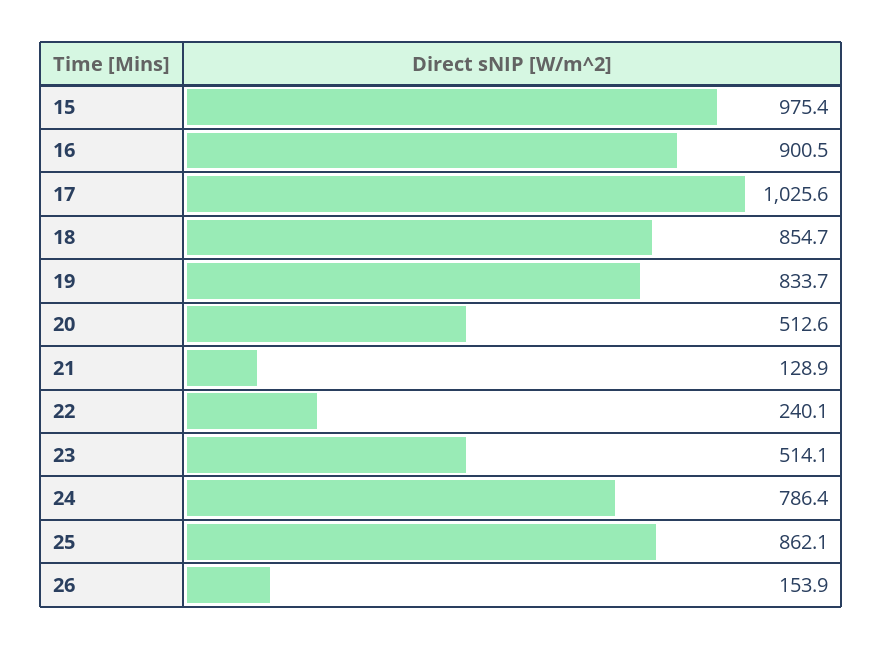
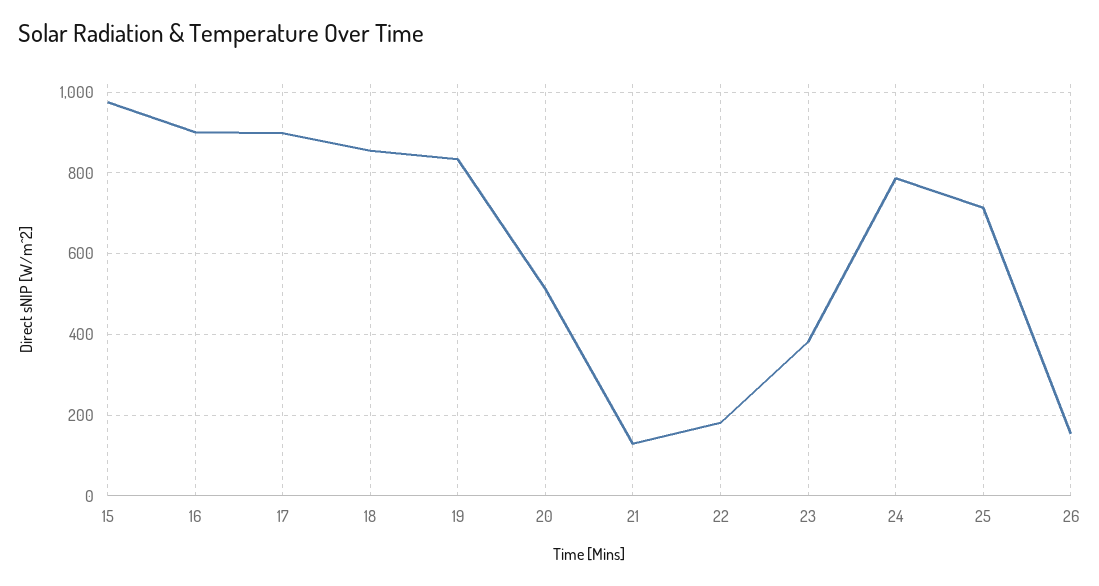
17: 1025.6 -> 900
22: 240.1 -> 180
23: 514.1 -> 380
25: 862.1 -> 720

